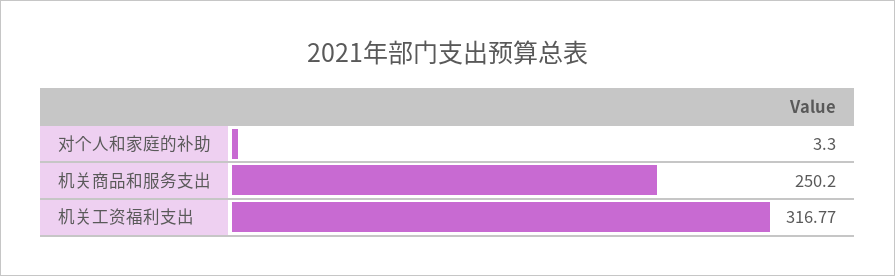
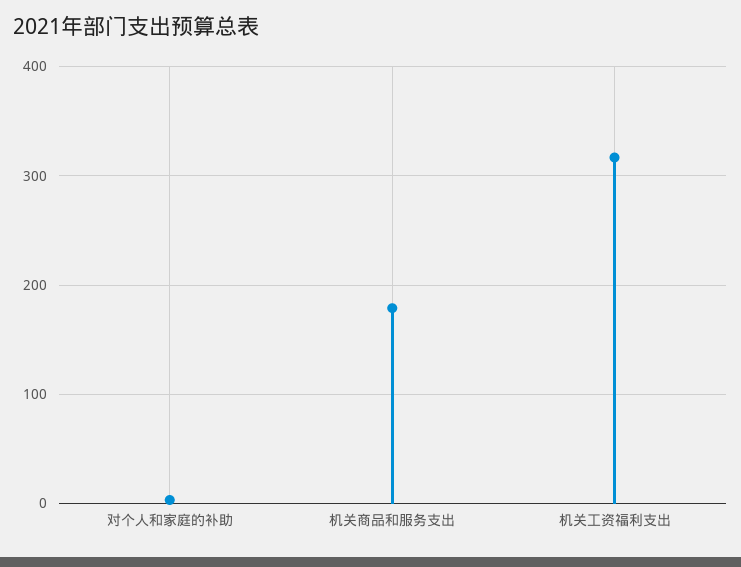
机关商品和服务支出: 250.2 -> 180

